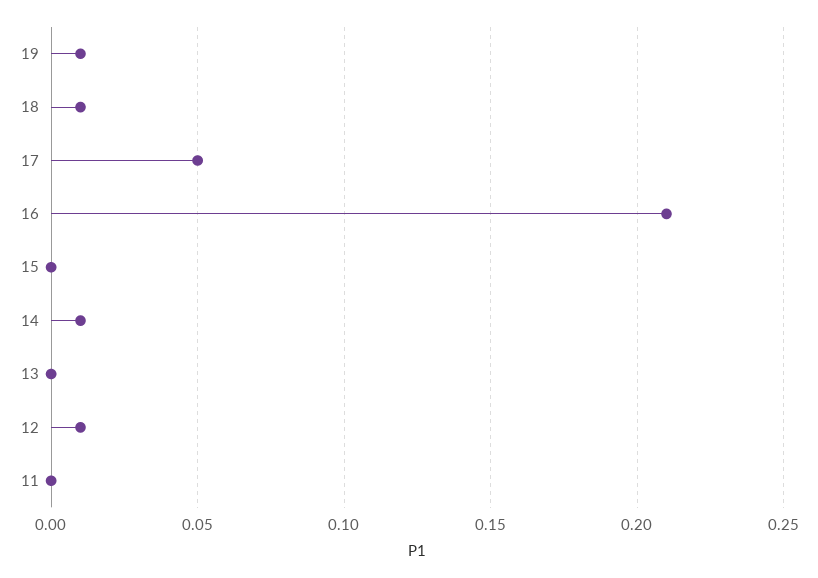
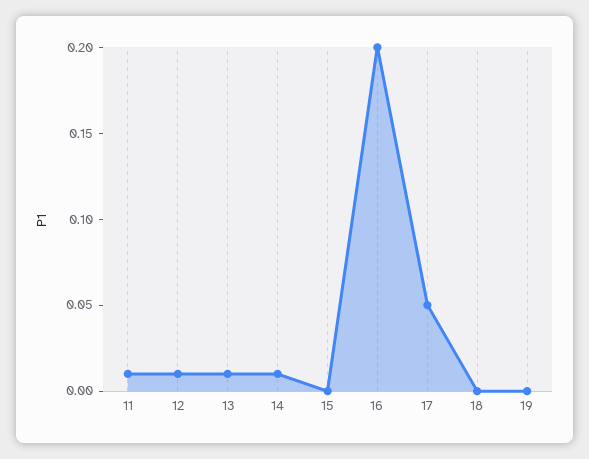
19: 0.01 -> 0
18: 0.01 -> 0
16: 0.21 -> 0.2
13: 0 -> 0.01
11: 0 -> 0.01

